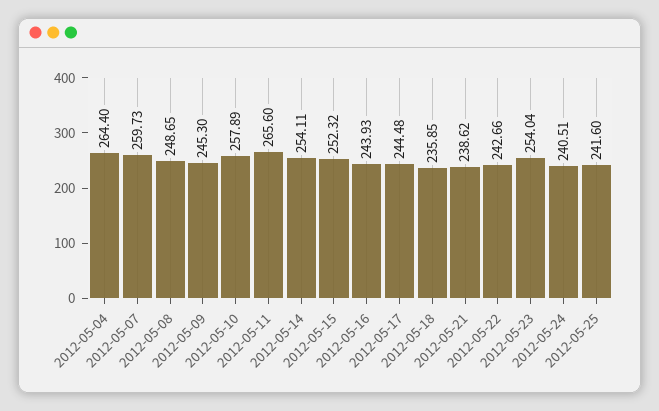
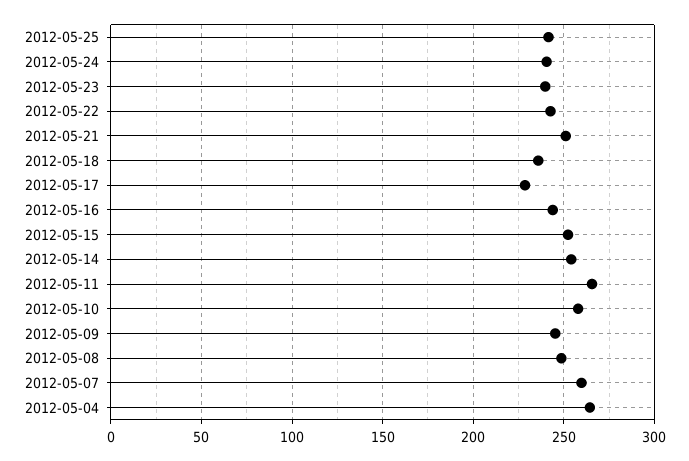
2012-05-17: 244.48 -> 230
2012-05-21: 238.62 -> 250
2012-05-23: 254.04 -> 240

